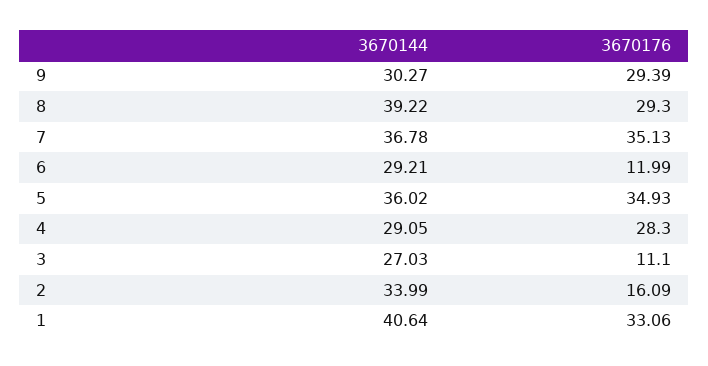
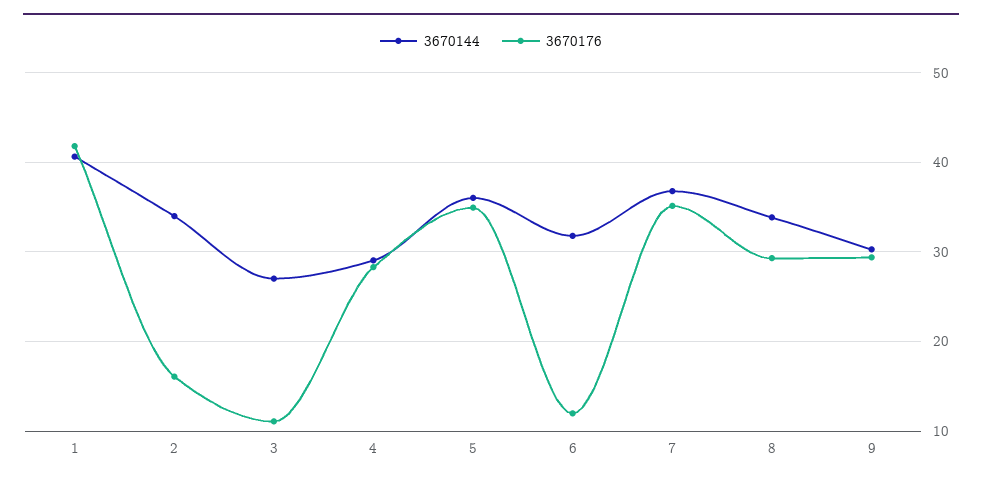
3670144, 8: 39.22 -> 34
3670144, 6: 29.21 -> 32
3670176, 1: 33.06 -> 42

